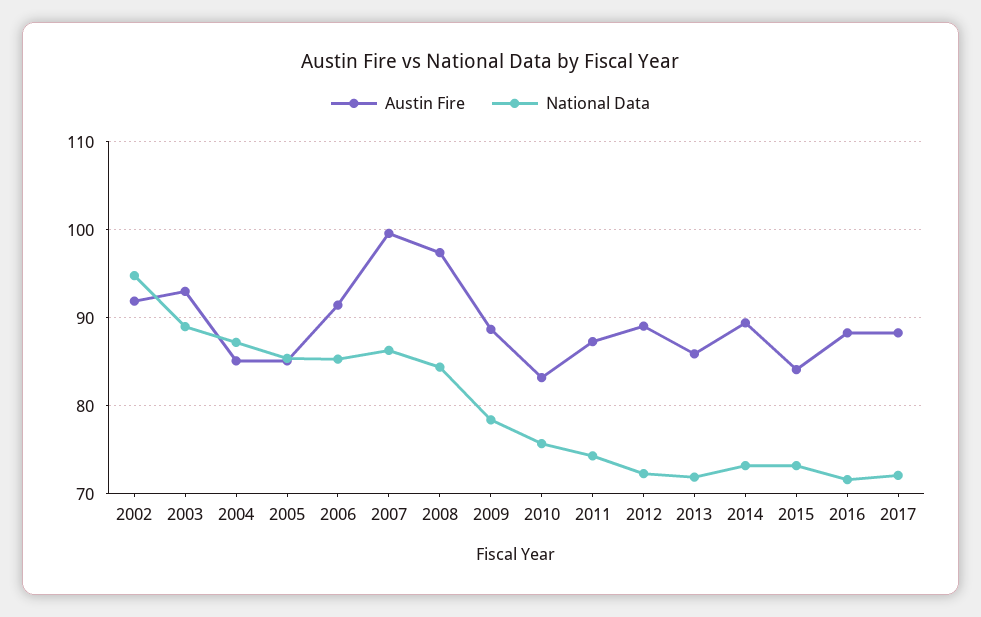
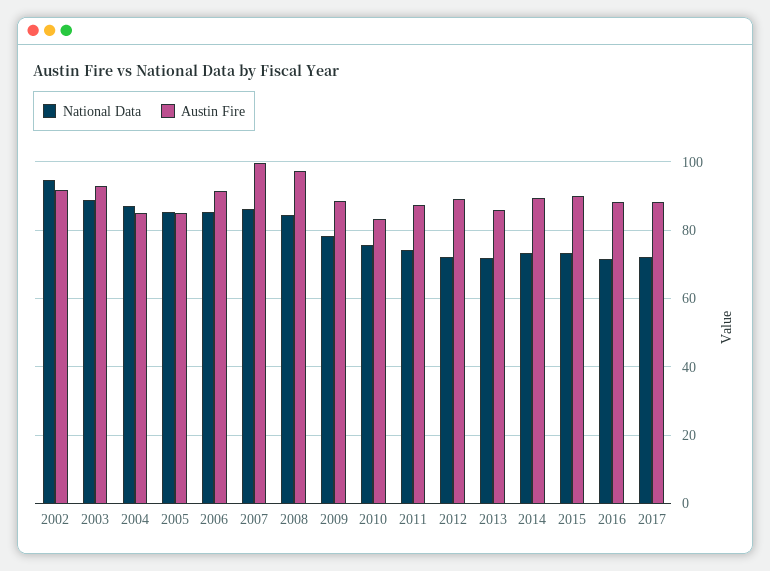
Austin Fire, 2015: 84 -> 90

